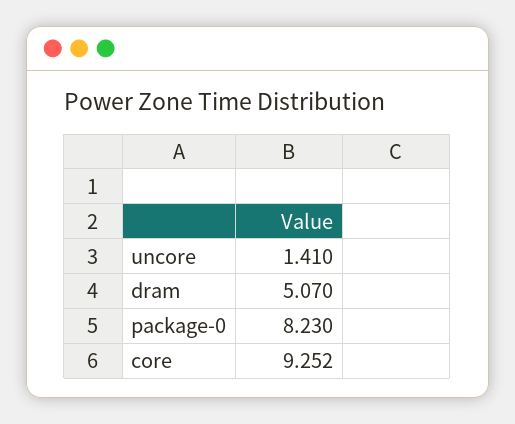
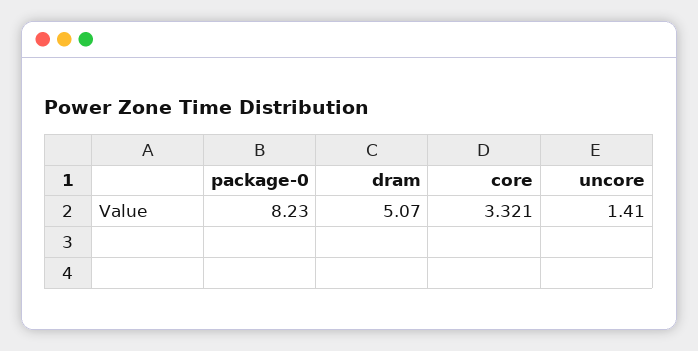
core: 9.252 -> 3.321

